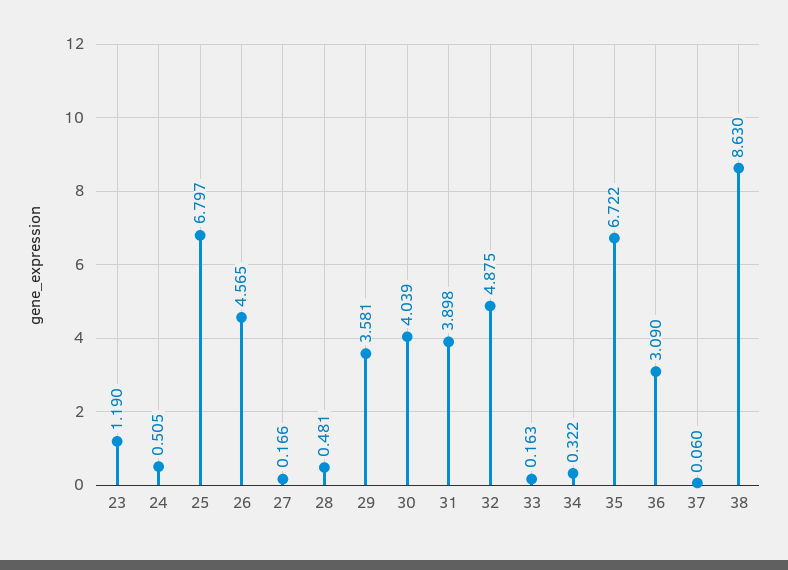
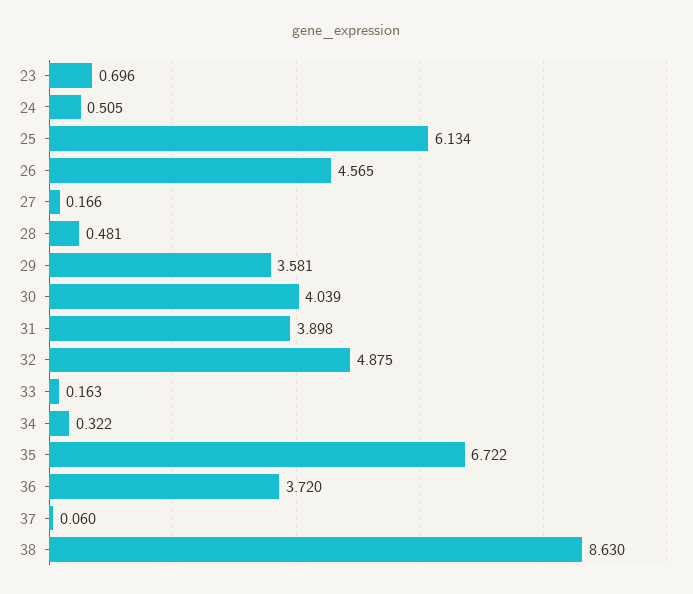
23: 1.19 -> 0.696
25: 6.797 -> 6.134
36: 3.09 -> 3.72

